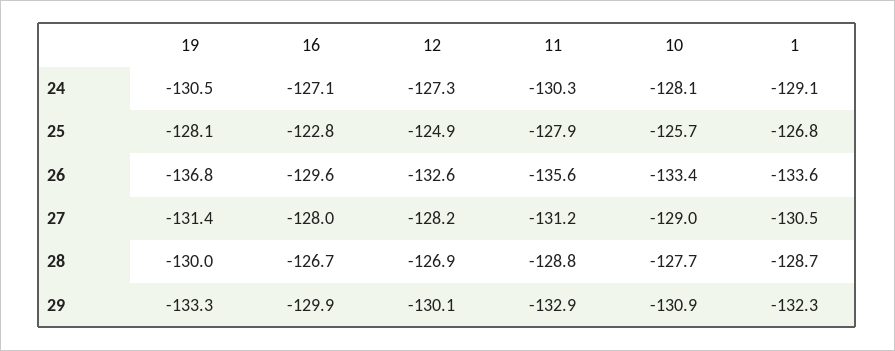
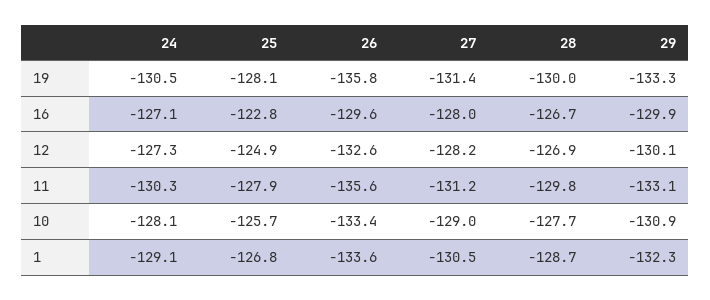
19, 26: -136.8 -> -135.8
11, 28: -128.8 -> -129.8
11, 29: -132.9 -> -133.1

